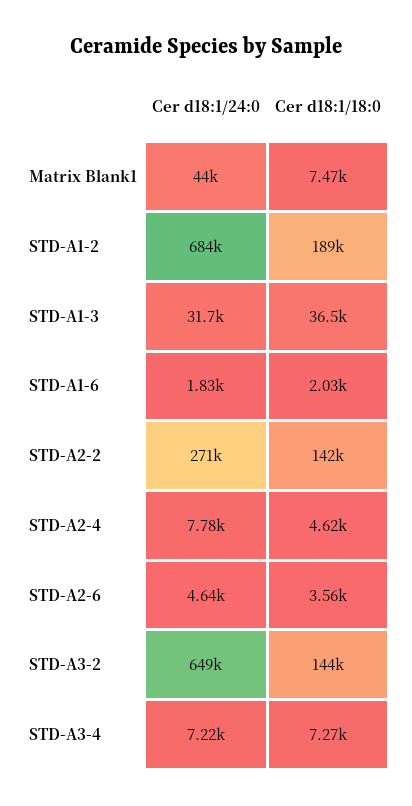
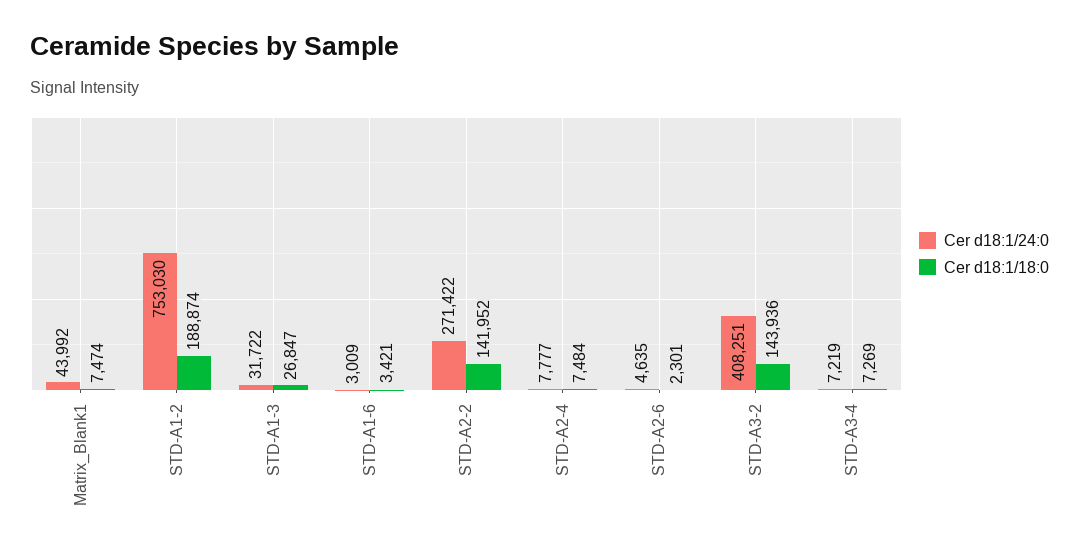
Cer d18:1/24:0, STD-A1-2: 684000 -> 753030
Cer d18:1/18:0, STD-A1-3: 36500 -> 26847
Cer d18:1/24:0, STD-A1-6: 1830 -> 3009
Cer d18:1/18:0, STD-A1-6: 2030 -> 3421
Cer d18:1/18:0, STD-A2-4: 4620 -> 7484
Cer d18:1/18:0, STD-A2-6: 3560 -> 2301
Cer d18:1/24:0, STD-A3-2: 649000 -> 408251

